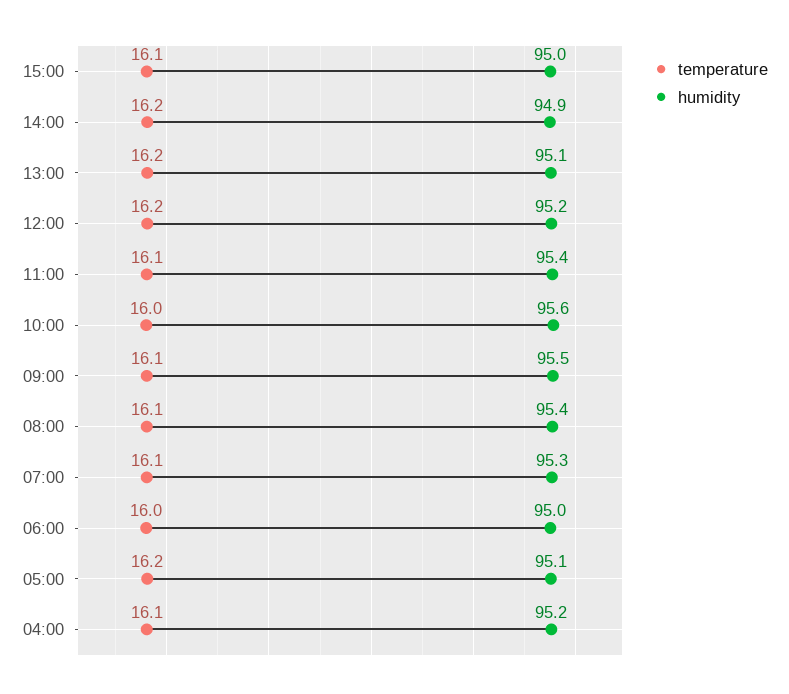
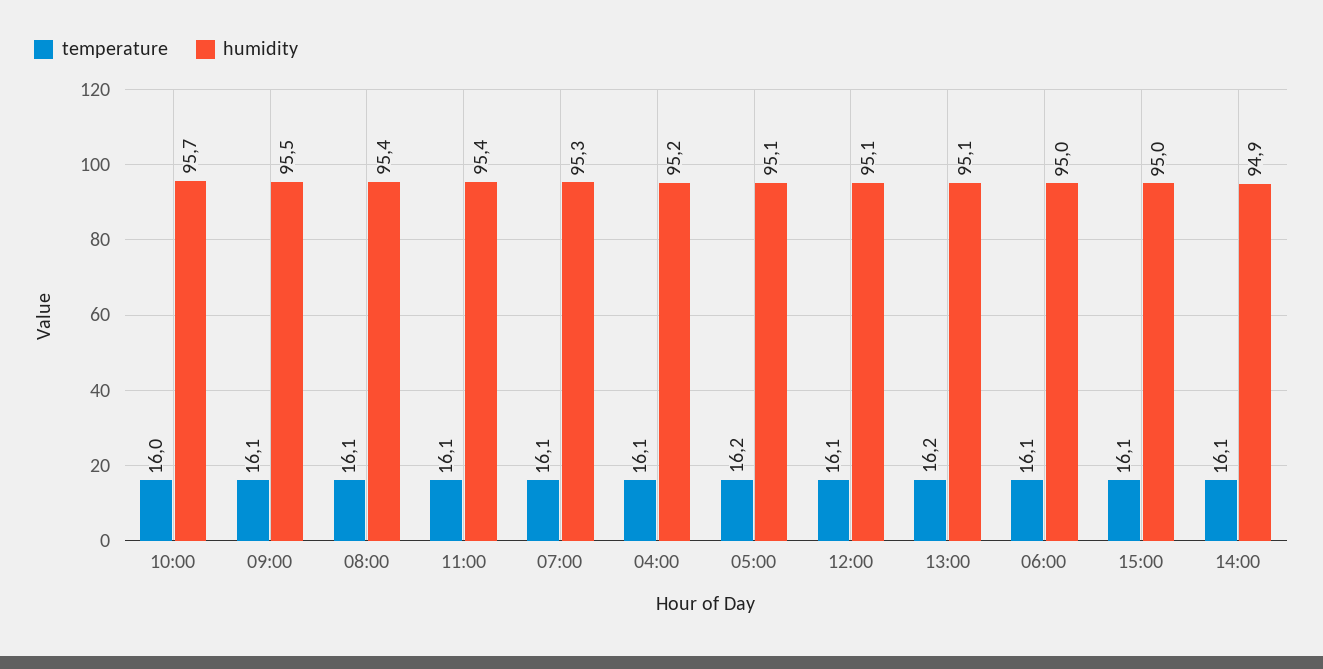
temperature, 14:00: 16.2 -> 16.1
temperature, 12:00: 16.2 -> 16.1
humidity, 12:00: 95.2 -> 95.1
humidity, 10:00: 95.6 -> 95.7
temperature, 06:00: 16 -> 16.1

